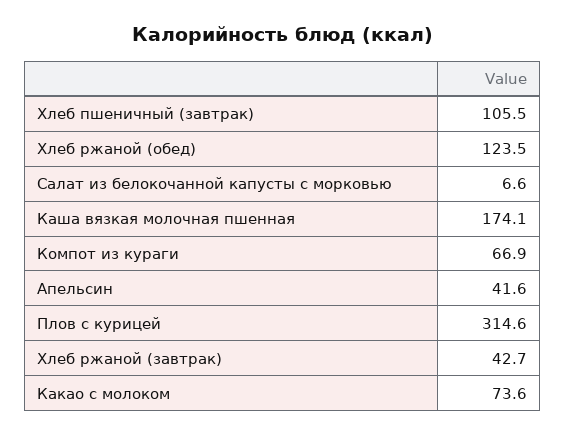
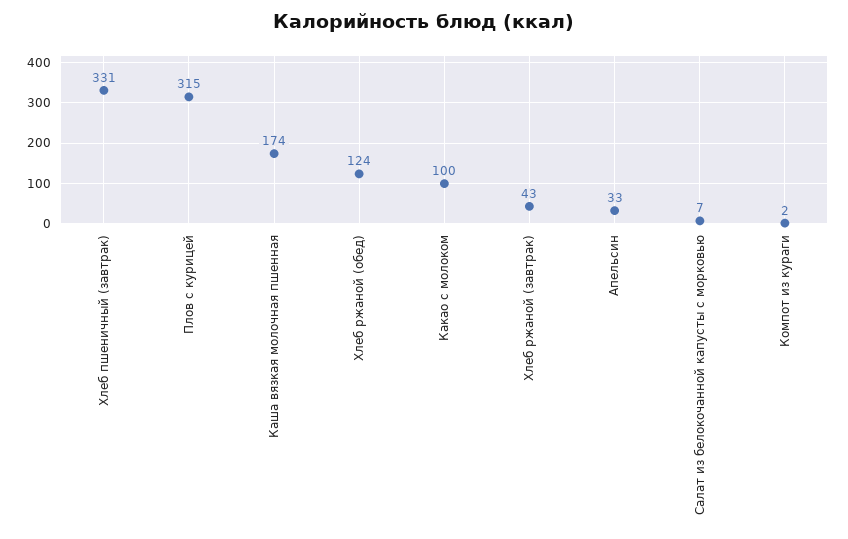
Хлеб пшеничный (завтрак): 105.5 -> 331
Компот из кураги: 66.9 -> 2
Апельсин: 41.6 -> 33
Какао с молоком: 73.6 -> 100

